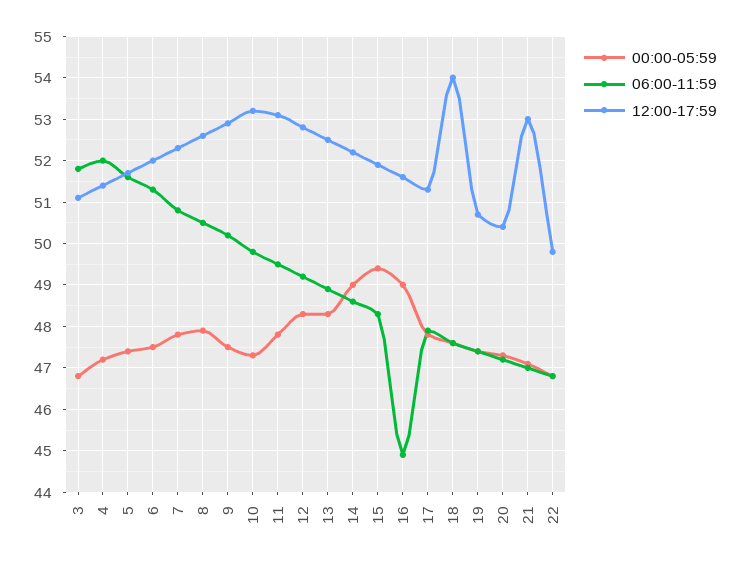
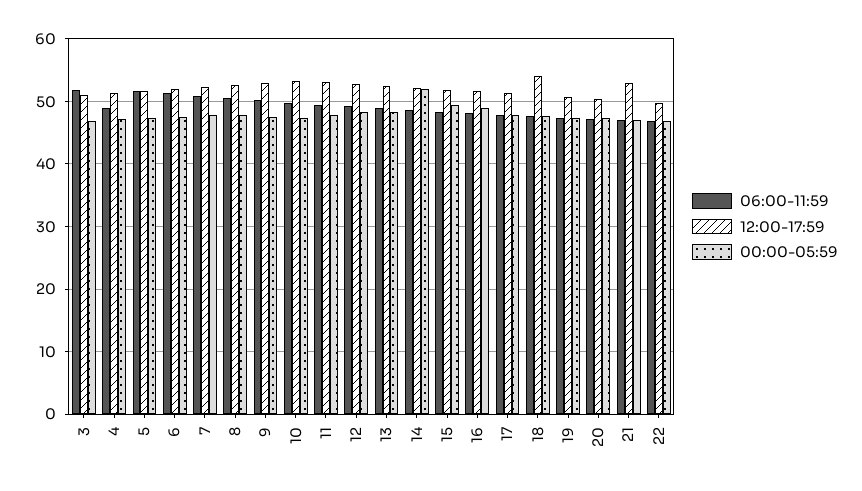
06:00-11:59, 4: 52 -> 49
00:00-05:59, 14: 49 -> 52
06:00-11:59, 16: 45 -> 48

